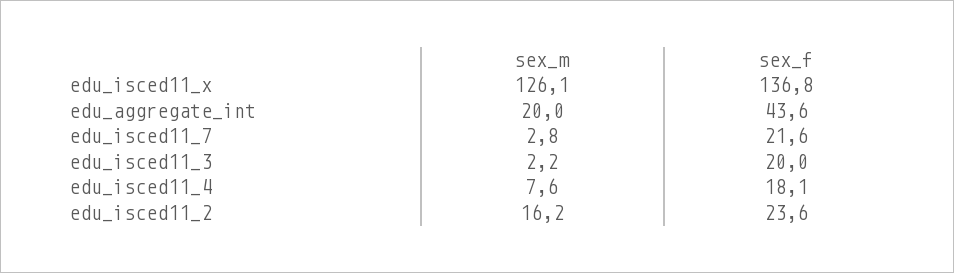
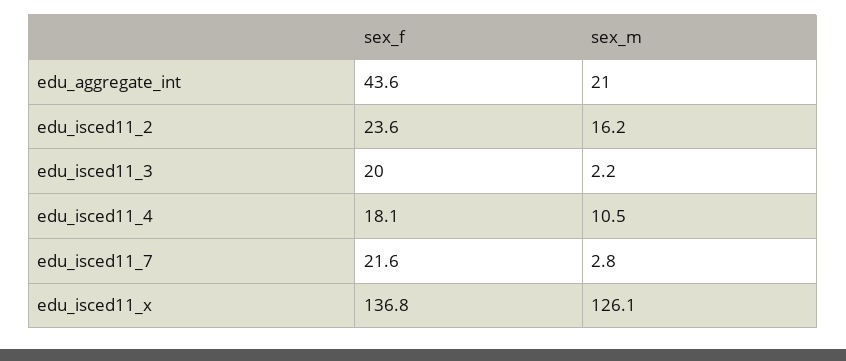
sex_m, edu_aggregate_int: 20 -> 21
sex_m, edu_isced11_4: 7.6 -> 10.5

